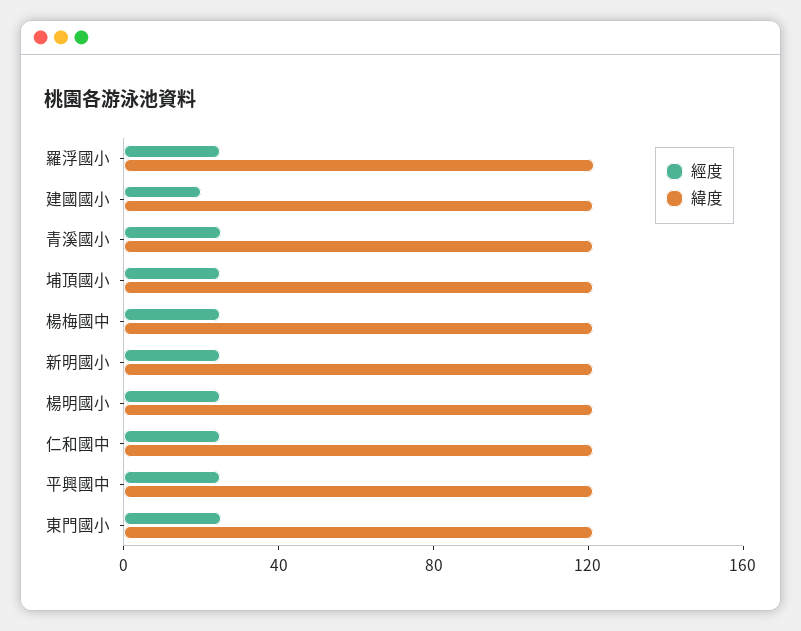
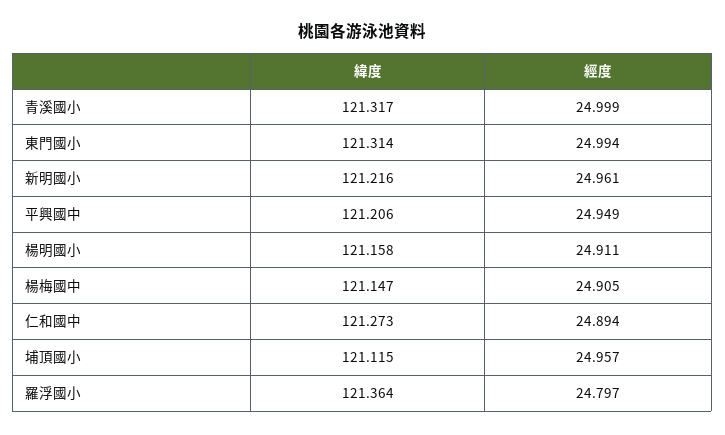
經度, 建國國小: 20 -> none
緯度, 建國國小: 120 -> none

